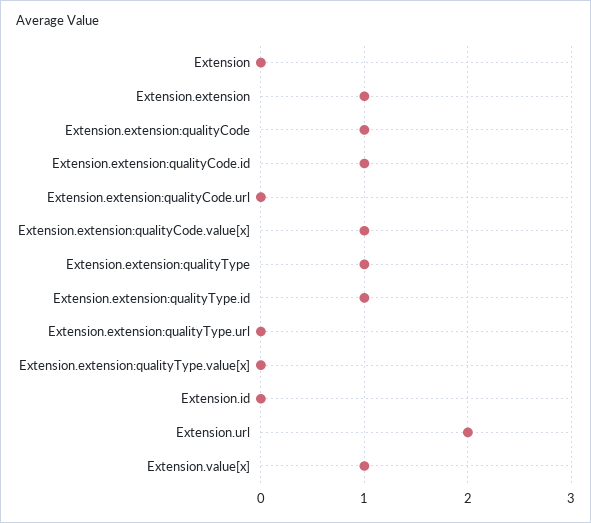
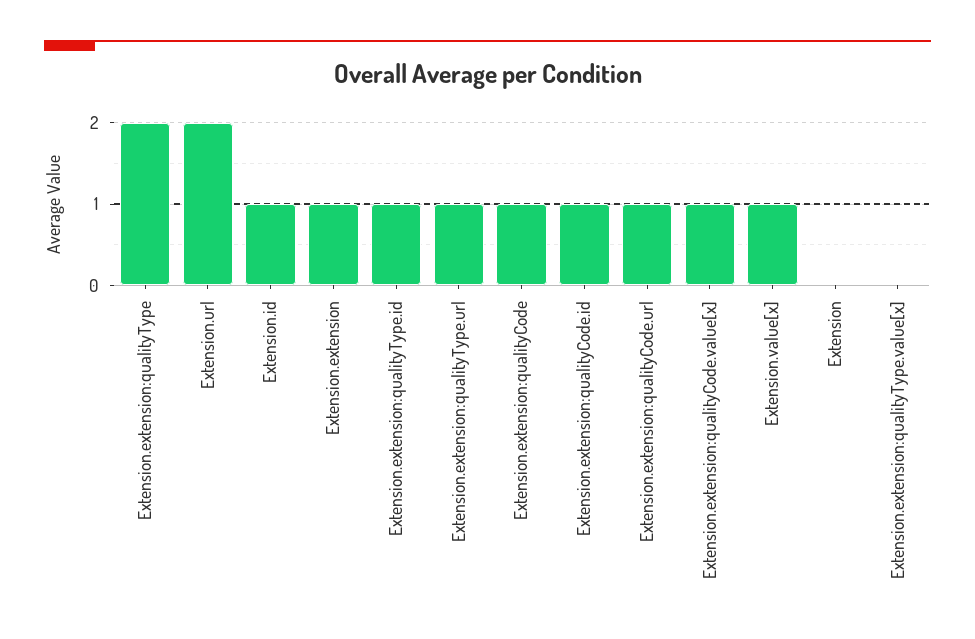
Extension.extension:qualityCode.url: 0 -> 1
Extension.extension:qualityType: 1 -> 2
Extension.extension:qualityType.url: 0 -> 1
Extension.id: 0 -> 1

